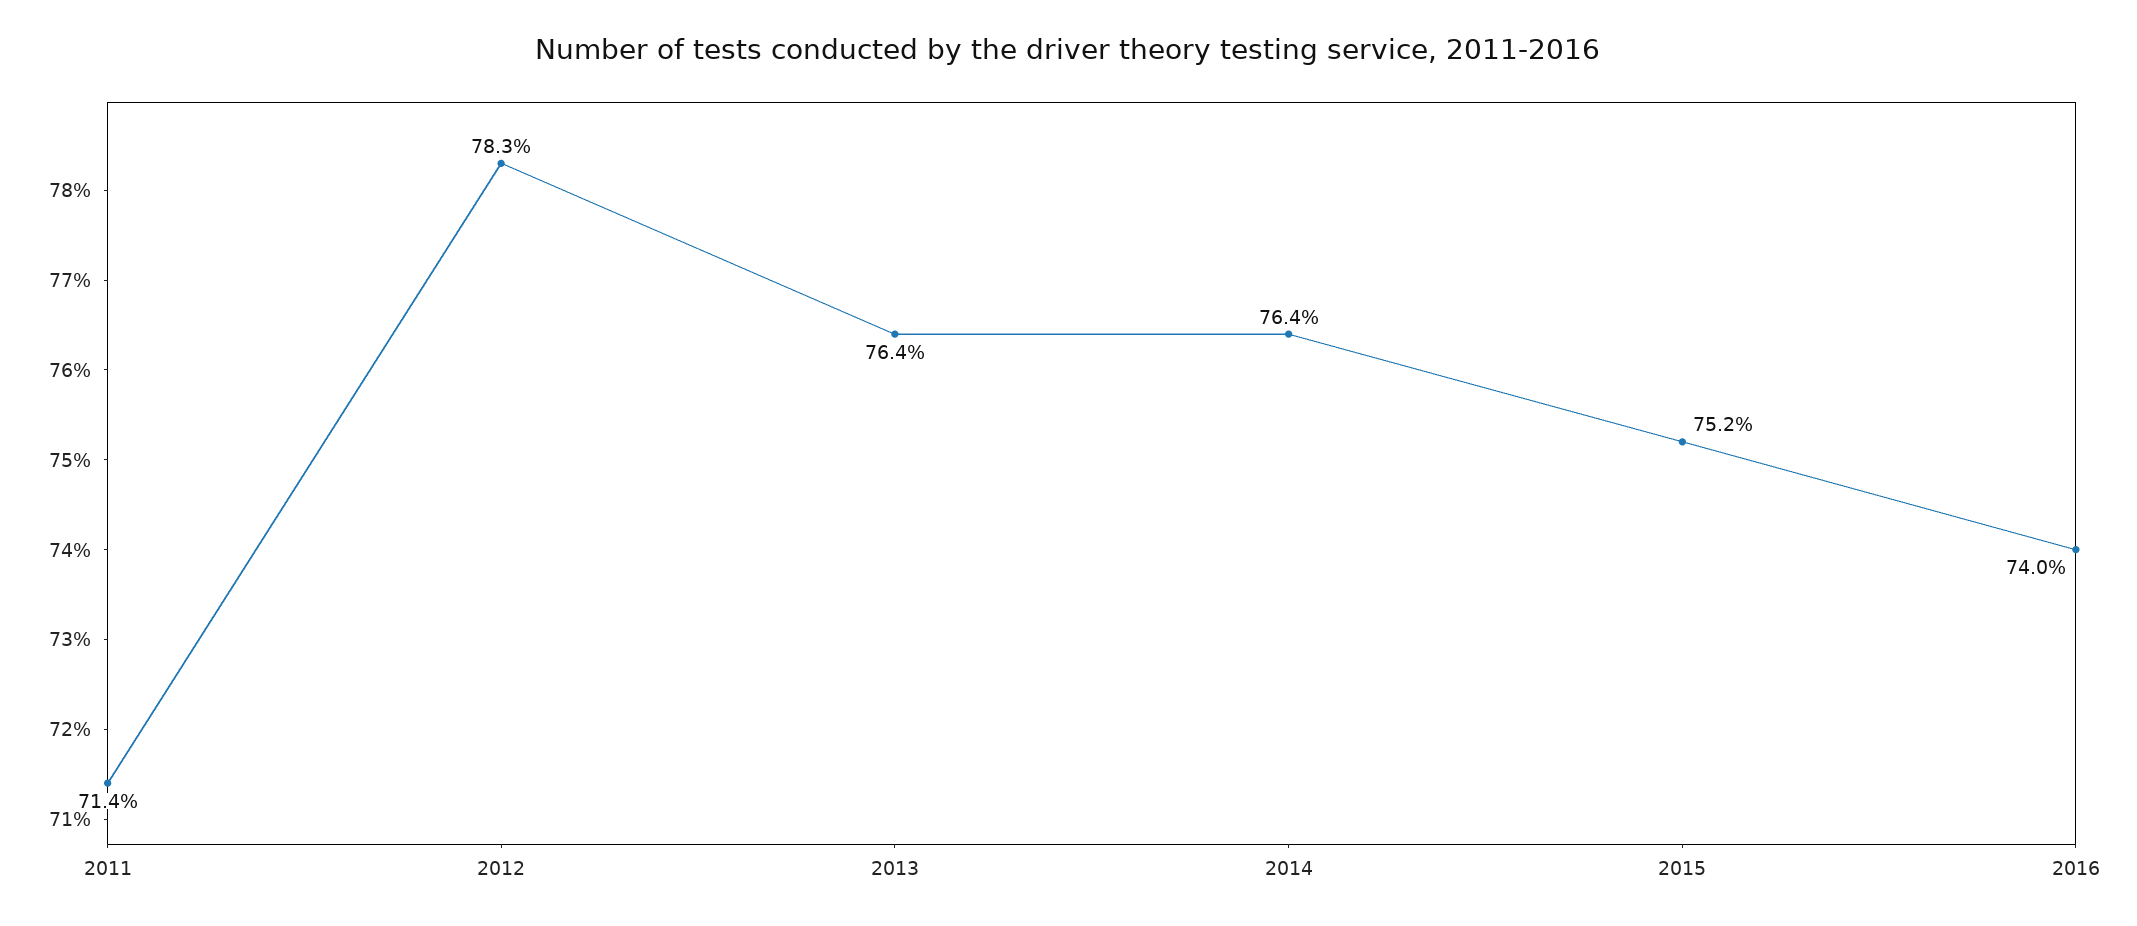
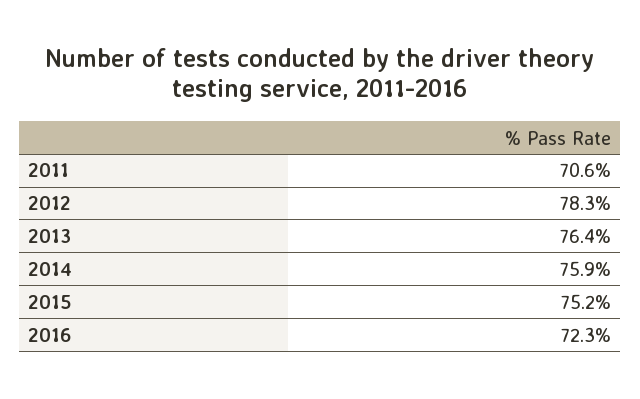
2011: 71.4 -> 70.6
2014: 76.4 -> 75.9
2016: 74 -> 72.3

